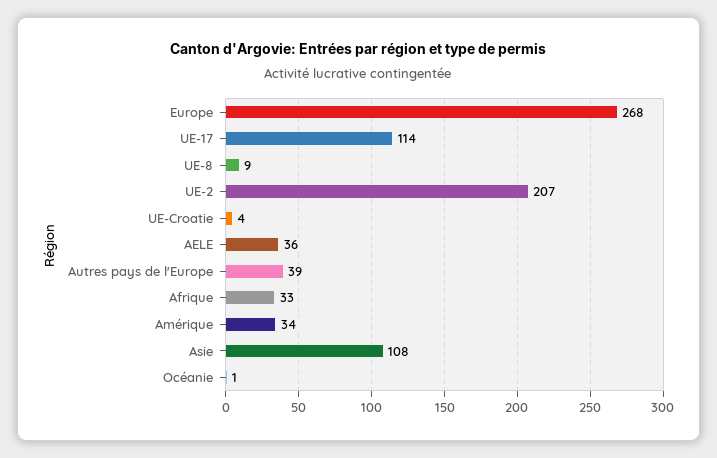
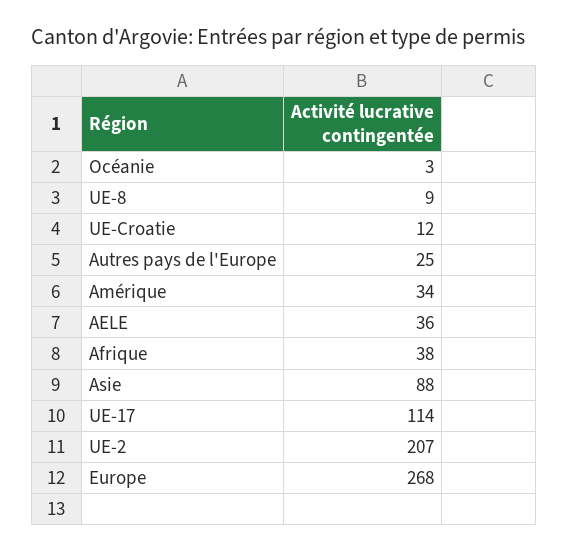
UE-Croatie: 4 -> 12
Autres pays de l'Europe: 39 -> 25
Afrique: 33 -> 38
Asie: 108 -> 88
Océanie: 1 -> 3

